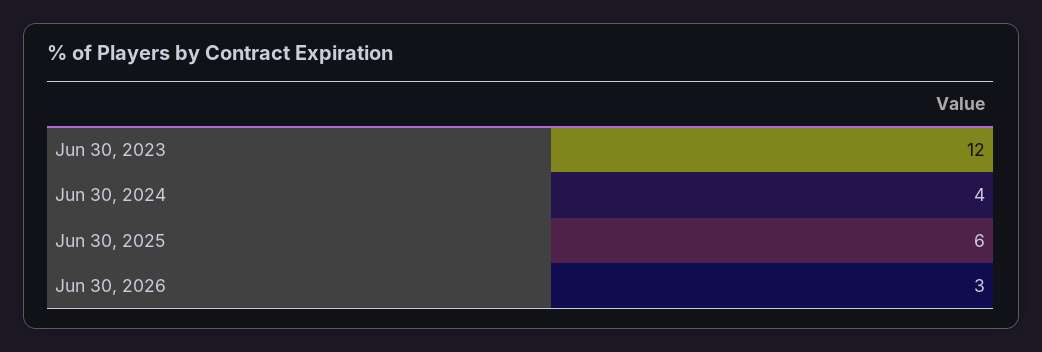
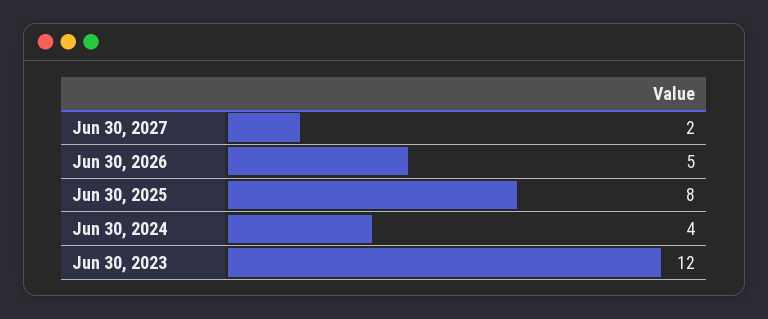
Jun 30, 2025: 6 -> 8
Jun 30, 2026: 3 -> 5
Jun 30, 2027: none -> 2

